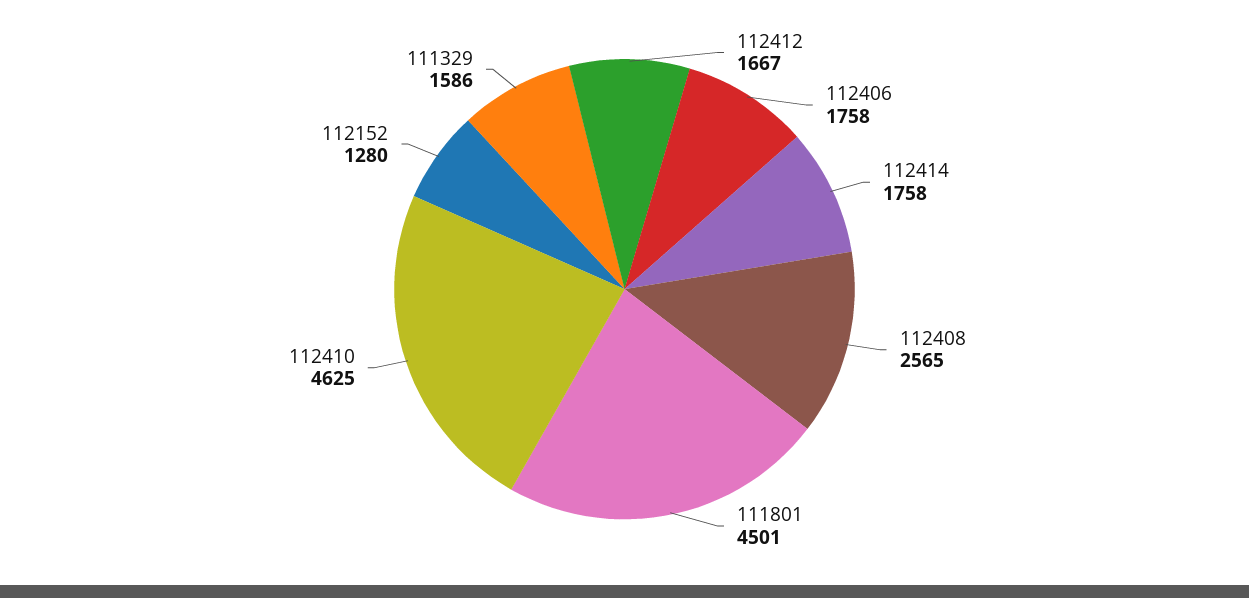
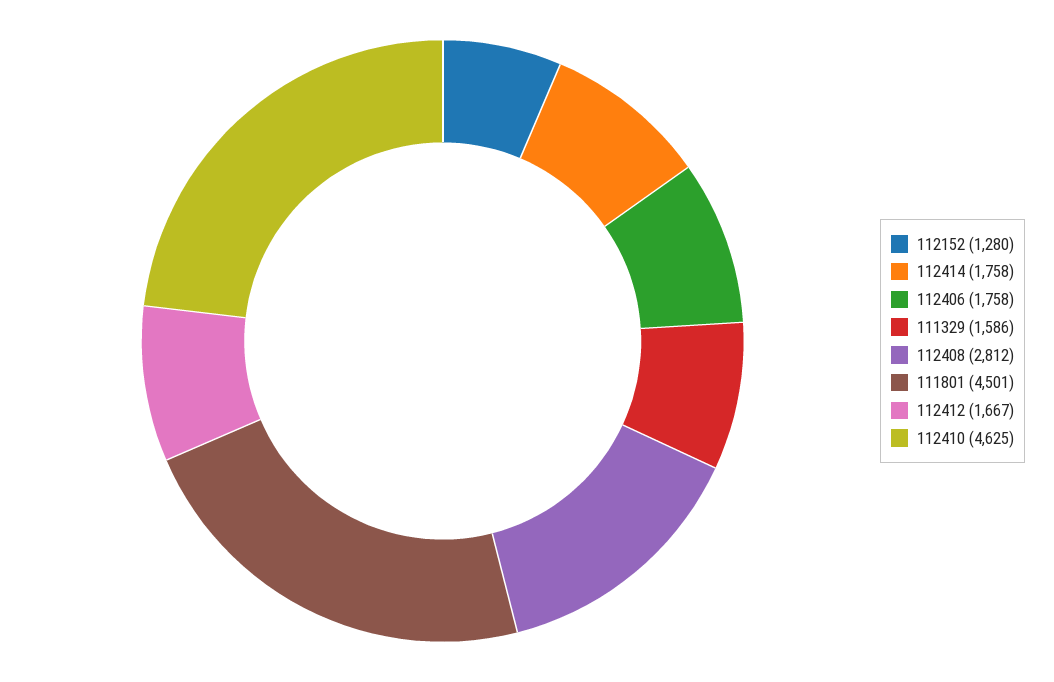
112408: 2565 -> 2812

